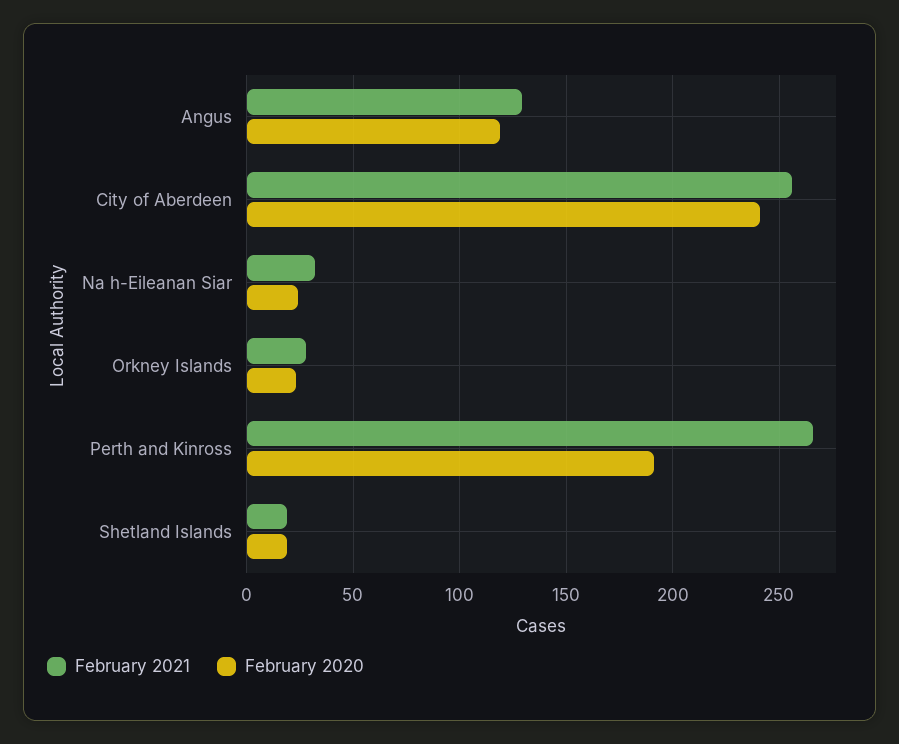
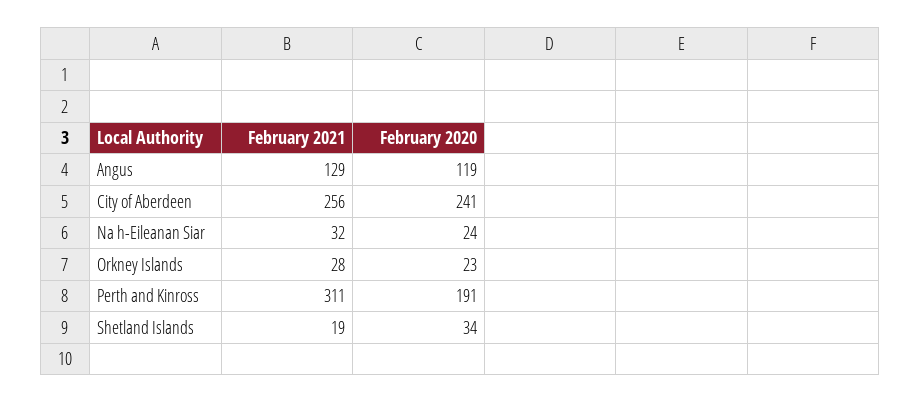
February 2021, Perth and Kinross: 265 -> 311
February 2020, Shetland Islands: 20 -> 34

